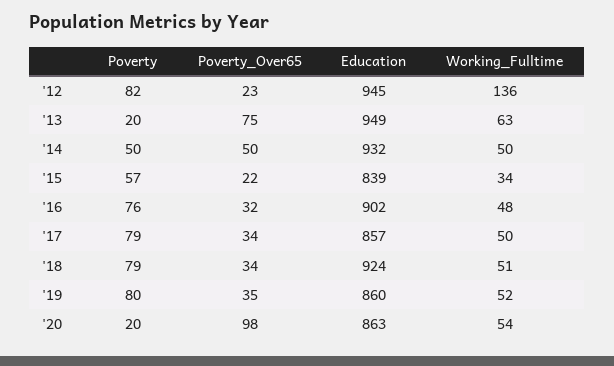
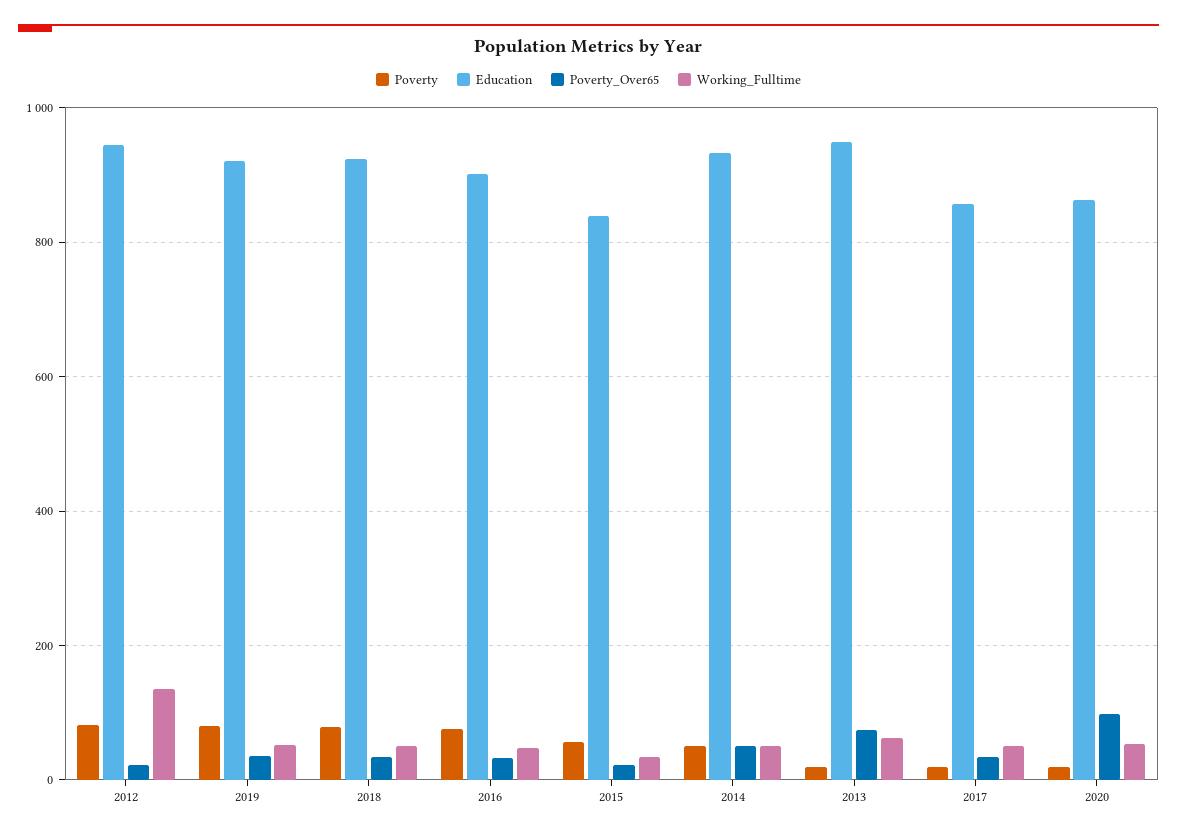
Poverty, '17: 79 -> 20
Education, '19: 860 -> 920

